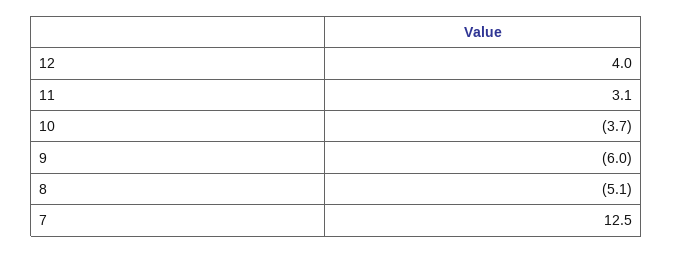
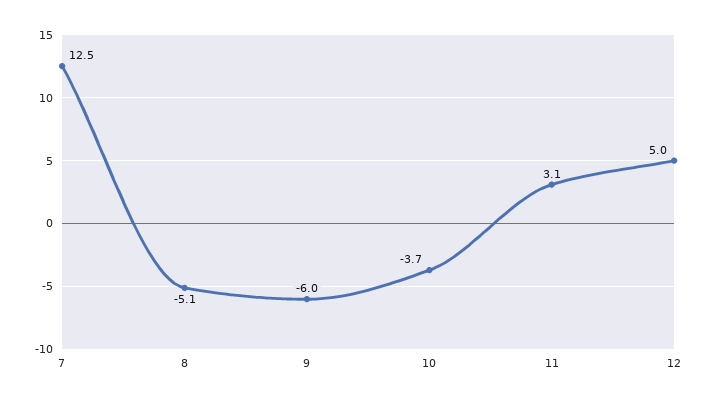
12: 4 -> 5

